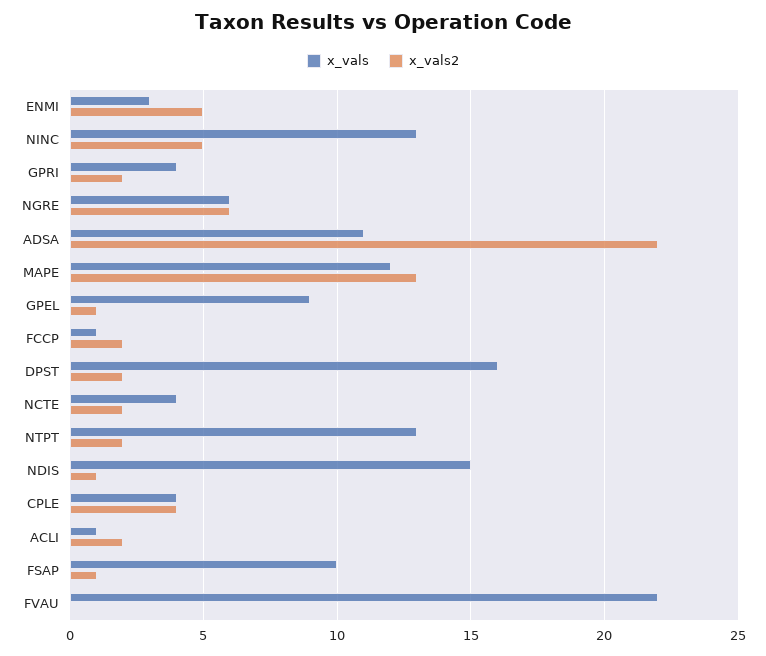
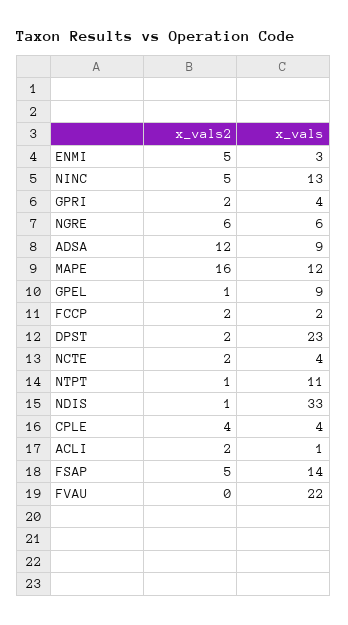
x_vals, ADSA: 11 -> 9
x_vals2, ADSA: 22 -> 12
x_vals2, MAPE: 13 -> 16
x_vals, FCCP: 1 -> 2
x_vals, DPST: 16 -> 23
x_vals, NTPT: 13 -> 11
x_vals2, NTPT: 2 -> 1
x_vals, NDIS: 15 -> 33
x_vals, FSAP: 10 -> 14
x_vals2, FSAP: 1 -> 5

